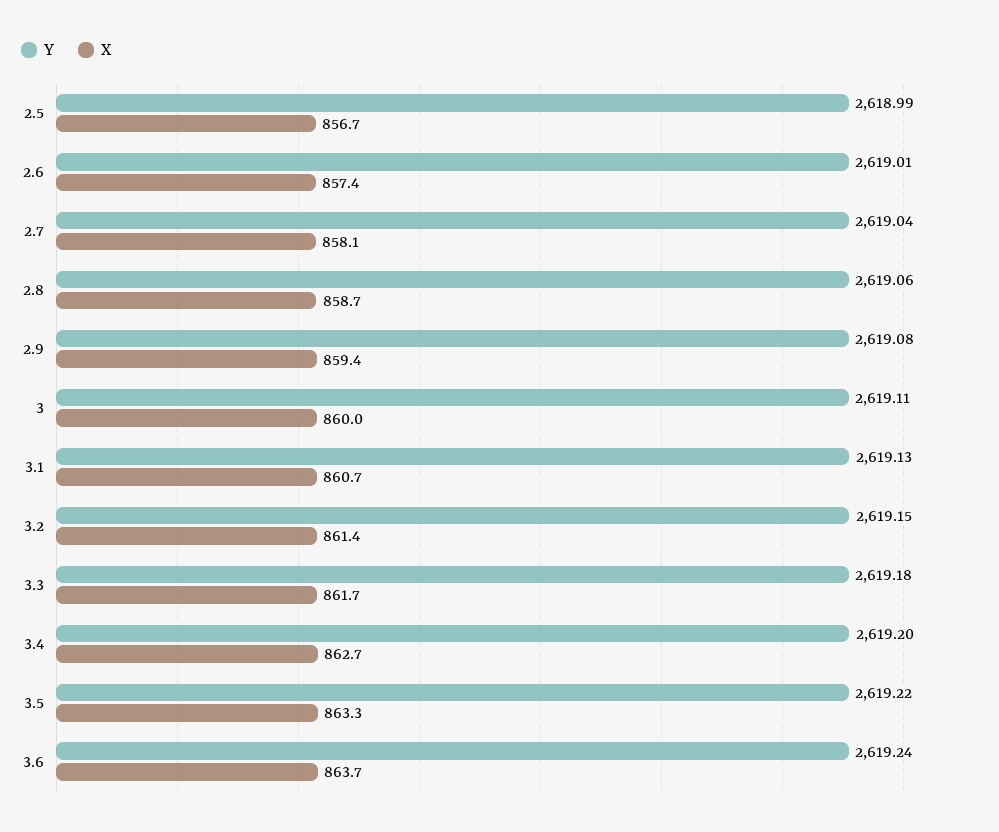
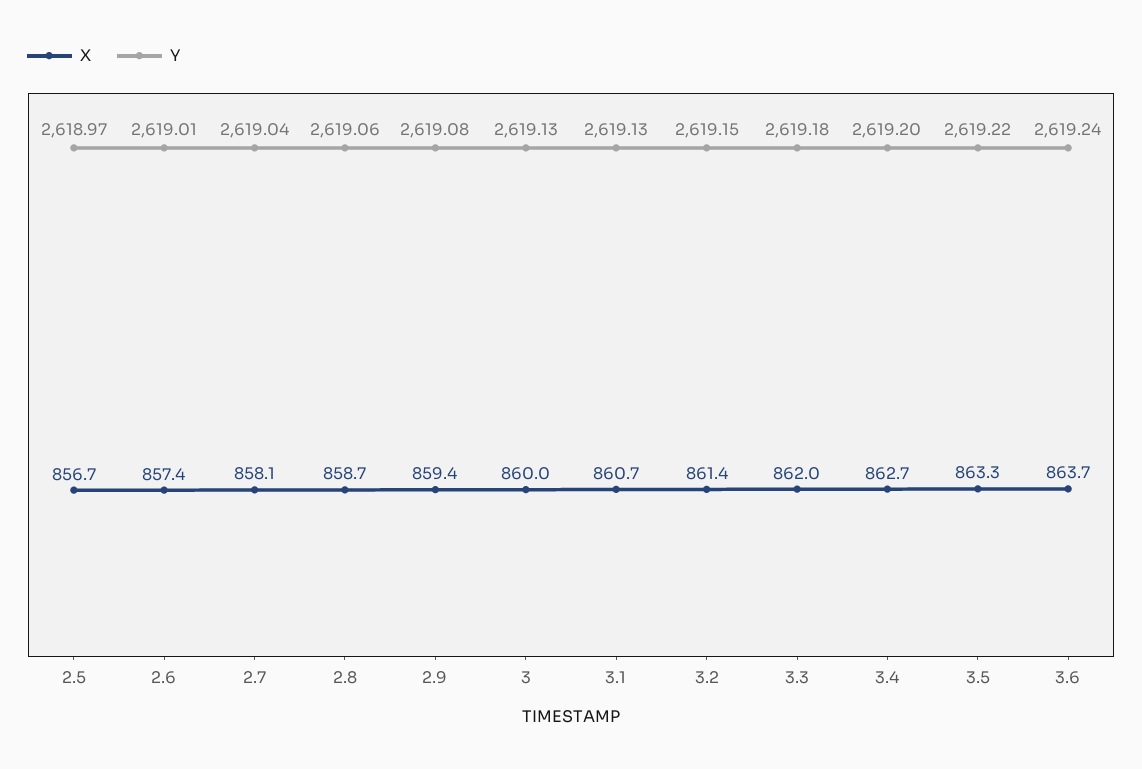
Y, 2.5: 2618.99 -> 2618.97
Y, 3: 2619.11 -> 2619.13
X, 3.3: 861.7 -> 862

